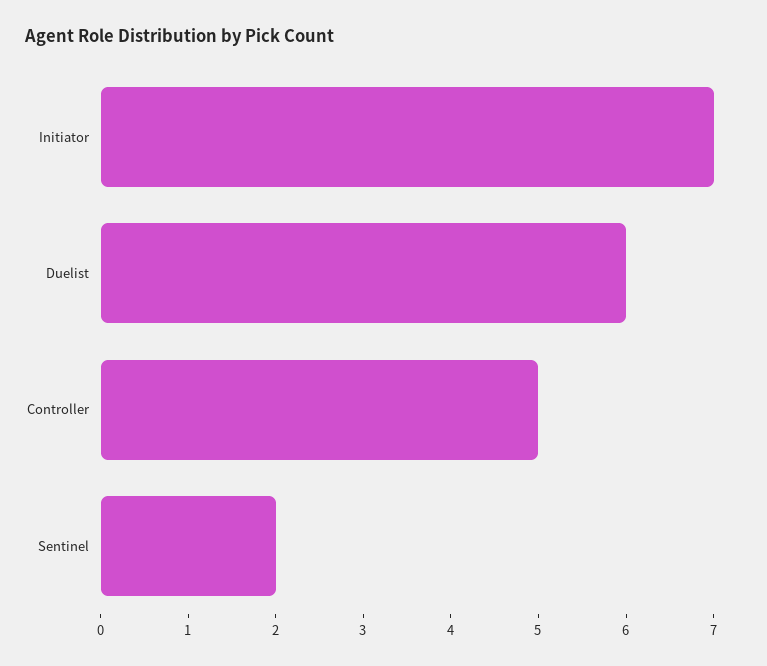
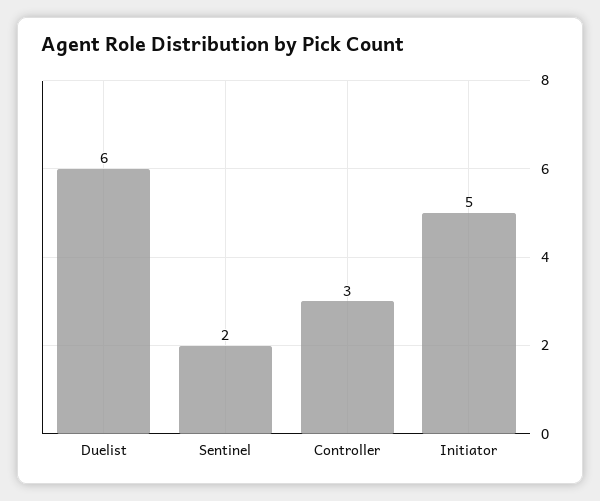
Initiator: 7 -> 5
Controller: 5 -> 3

